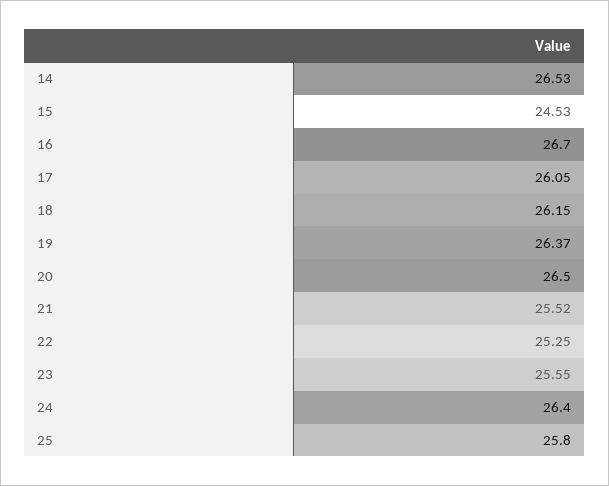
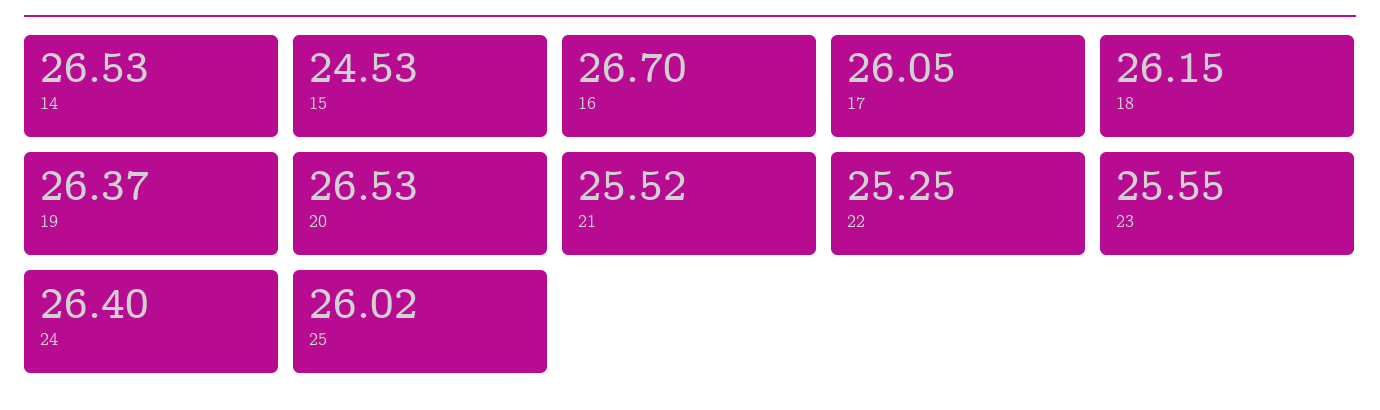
20: 26.5 -> 26.53
25: 25.8 -> 26.02

